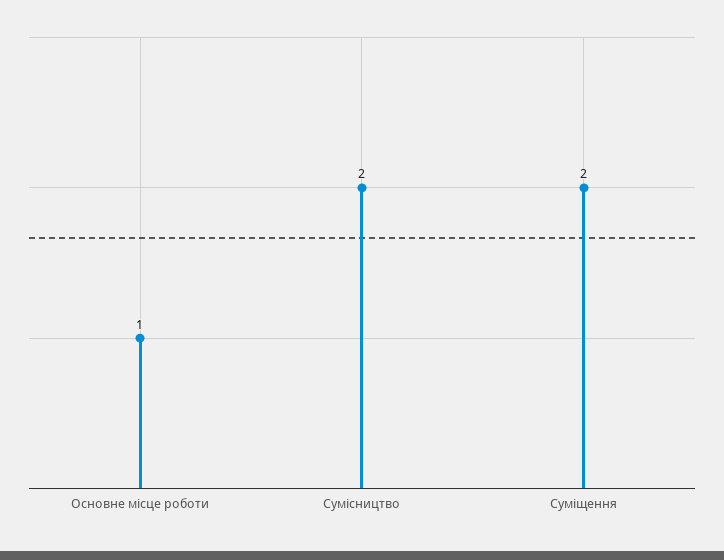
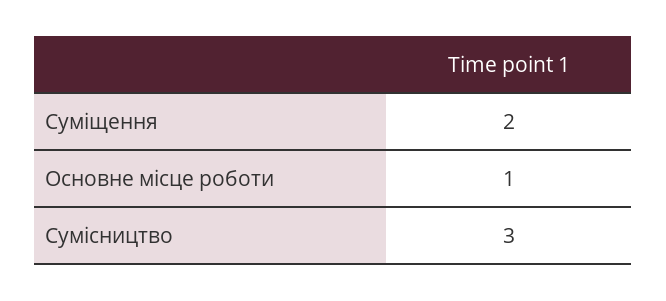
Сумісництво: 2 -> 3

